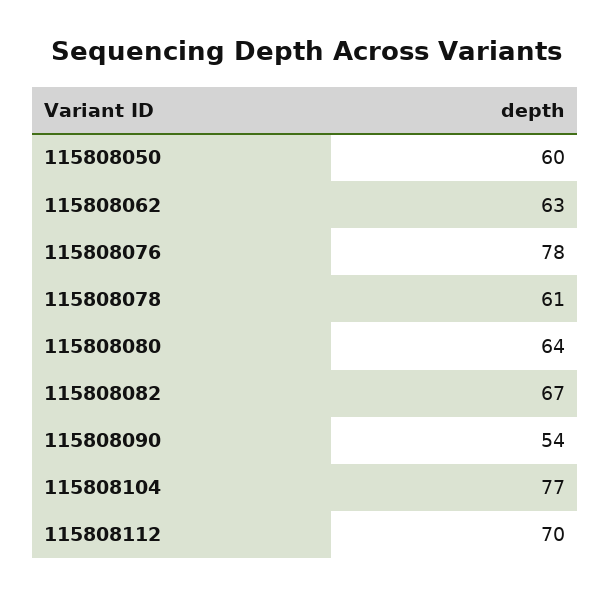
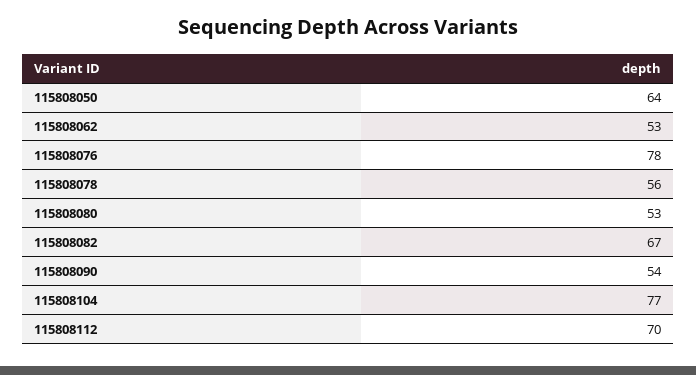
115808050: 60 -> 64
115808062: 63 -> 53
115808078: 61 -> 56
115808080: 64 -> 53

